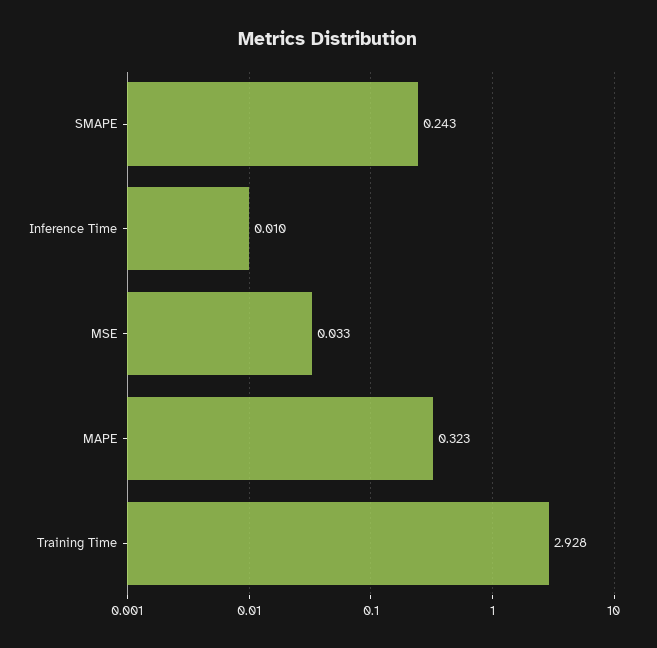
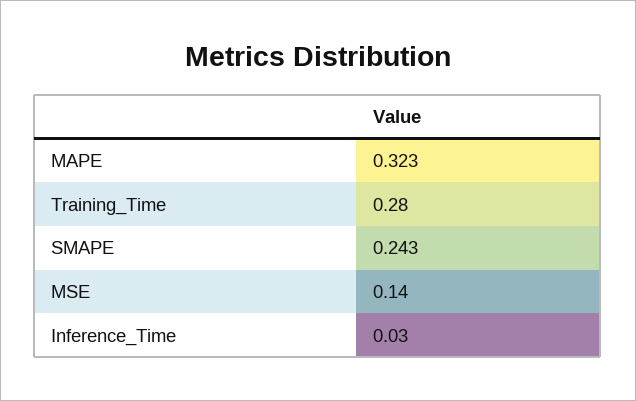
Inference Time: 0.01 -> 0.03
MSE: 0.033 -> 0.14
Training Time: 2.928 -> 0.28

